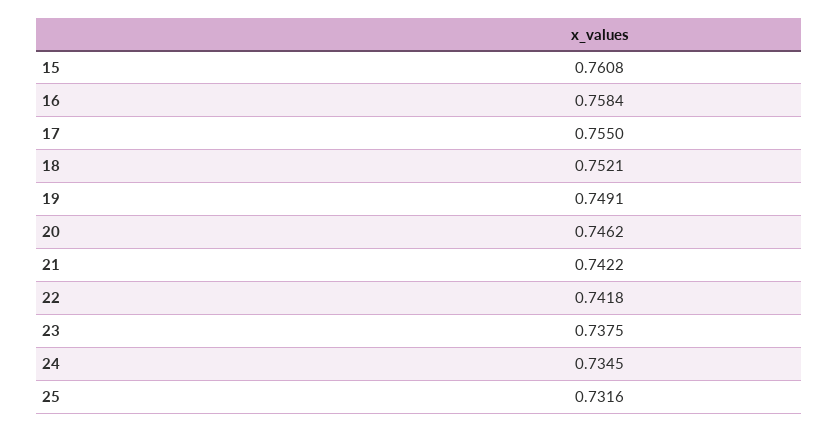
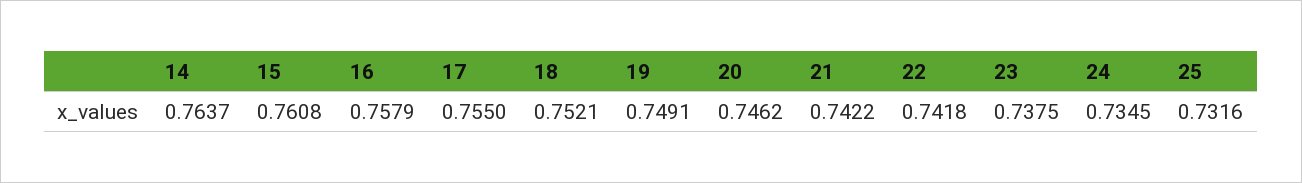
16: 0.7584 -> 0.7579
14: none -> 0.7637

